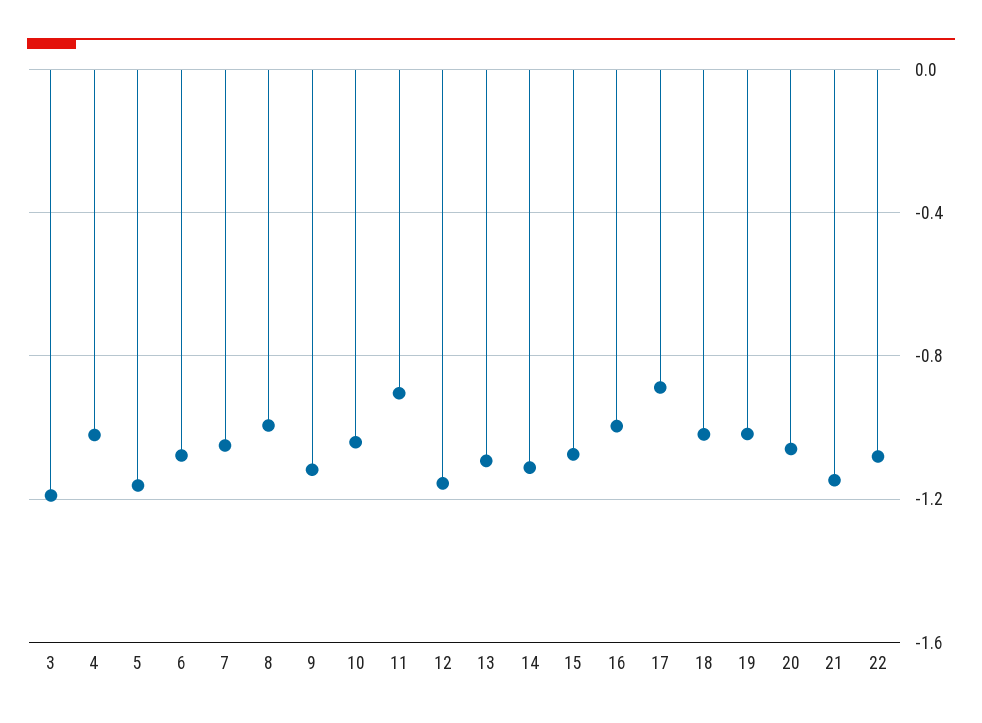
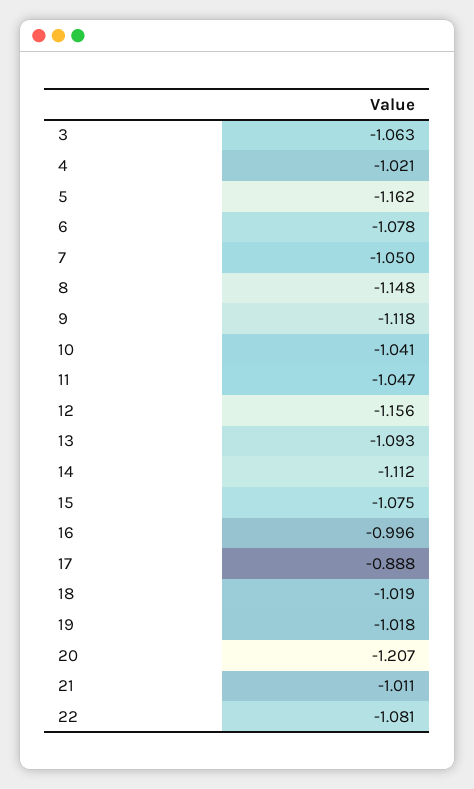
3: -1.2 -> -1.063
8: -1 -> -1.148
11: -0.9 -> -1.047
20: -1.05 -> -1.207
21: -1.15 -> -1.011

